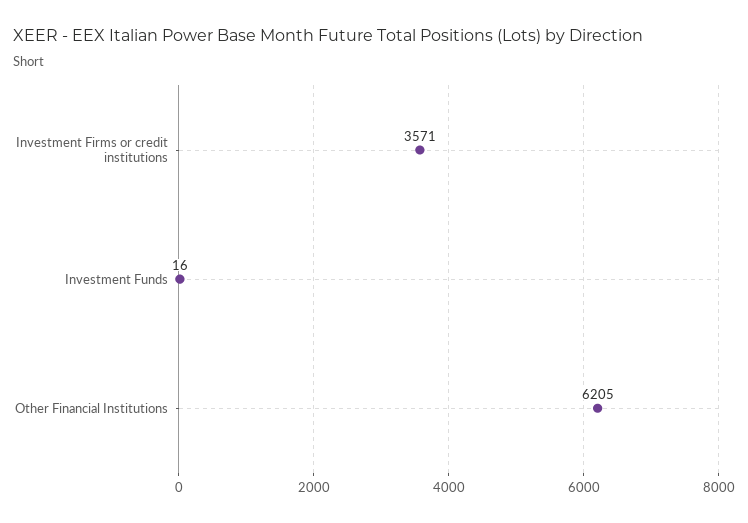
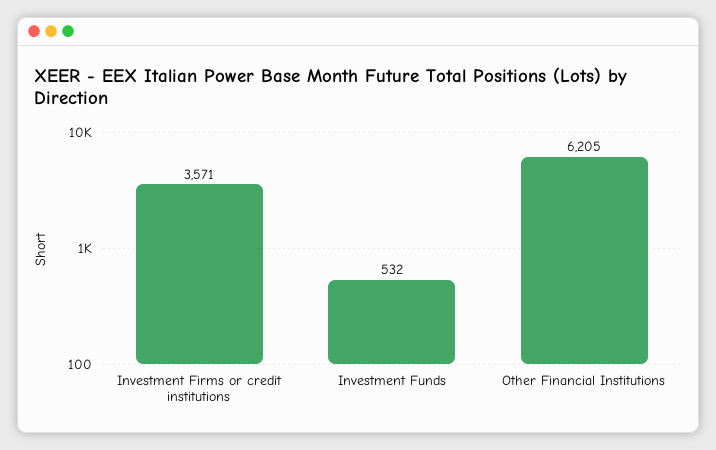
Investment Funds: 16 -> 532

